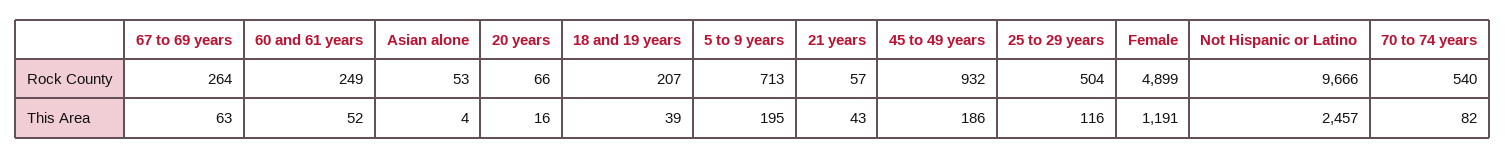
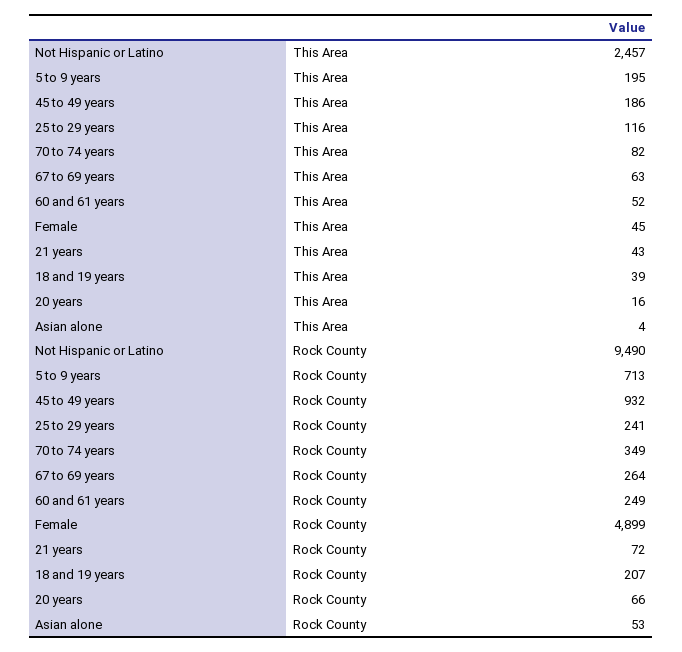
21 years, Rock County: 57 -> 72
25 to 29 years, Rock County: 504 -> 241
Not Hispanic or Latino, Rock County: 9666 -> 9490
70 to 74 years, Rock County: 540 -> 349
Female, This Area: 1191 -> 45

